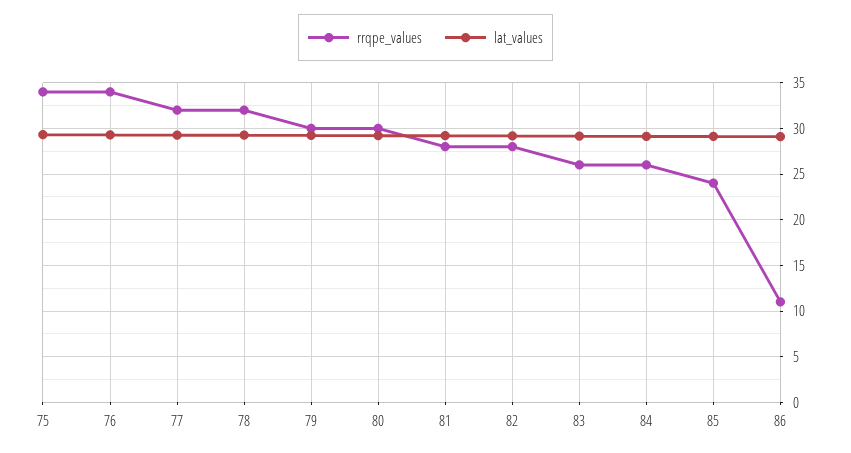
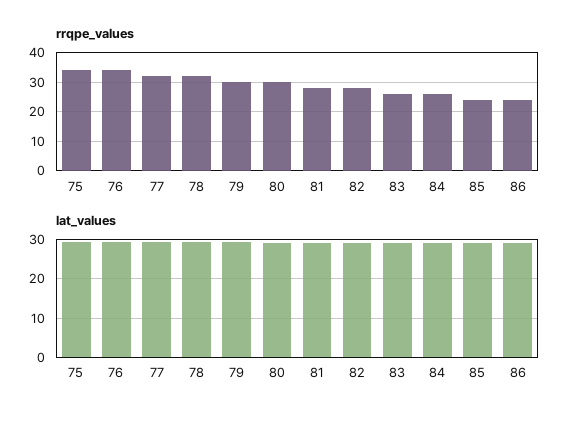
rrqpe_values, 86: 11 -> 25

